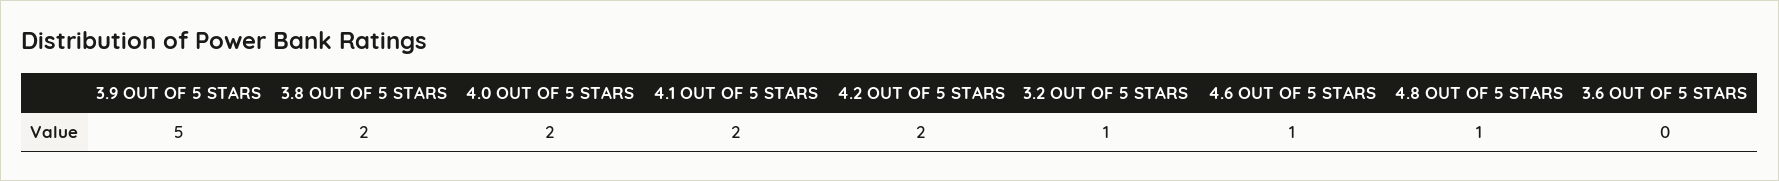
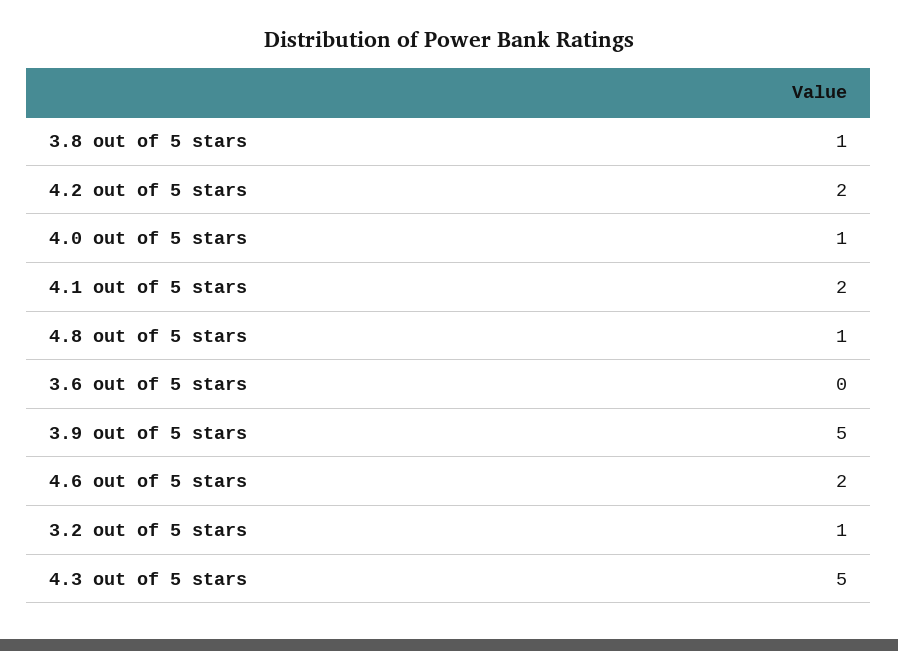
3.8 OUT OF 5 STARS: 2 -> 1
4.0 OUT OF 5 STARS: 2 -> 1
4.6 OUT OF 5 STARS: 1 -> 2
4.3 out of 5 stars: none -> 5

